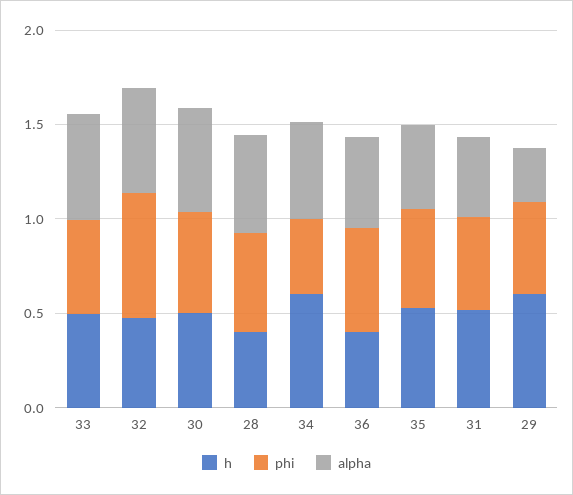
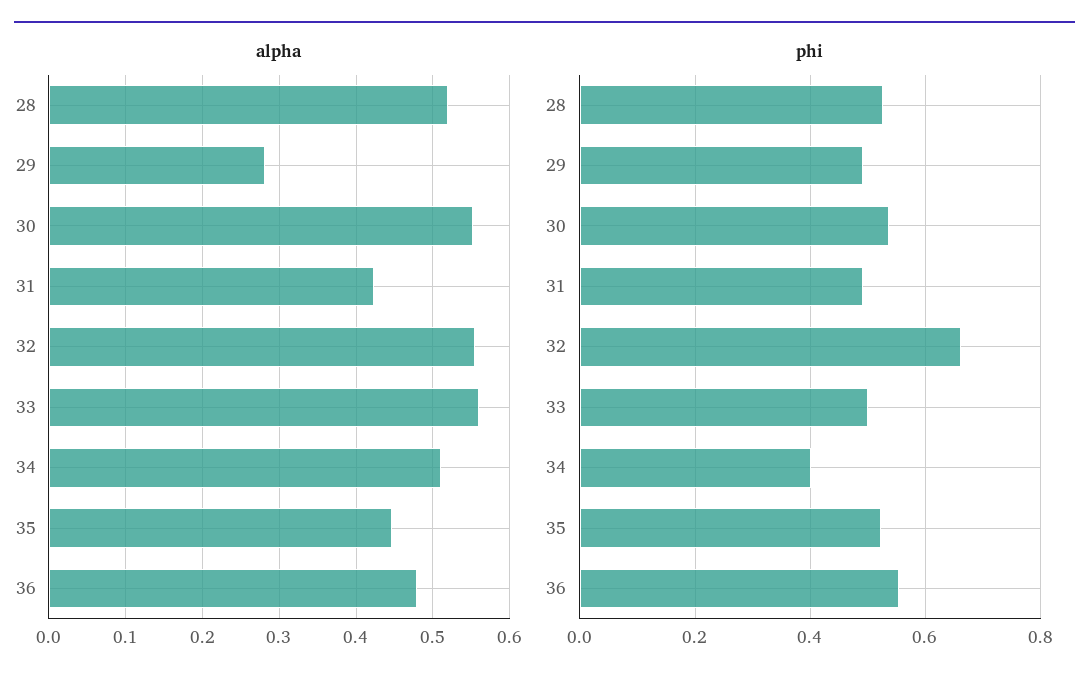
h, 33: 0.5 -> none
h, 32: 0.5 -> none
h, 30: 0.5 -> none
h, 28: 0.4 -> none
h, 34: 0.6 -> none
h, 36: 0.4 -> none
h, 35: 0.5 -> none
h, 31: 0.5 -> none
h, 29: 0.6 -> none

